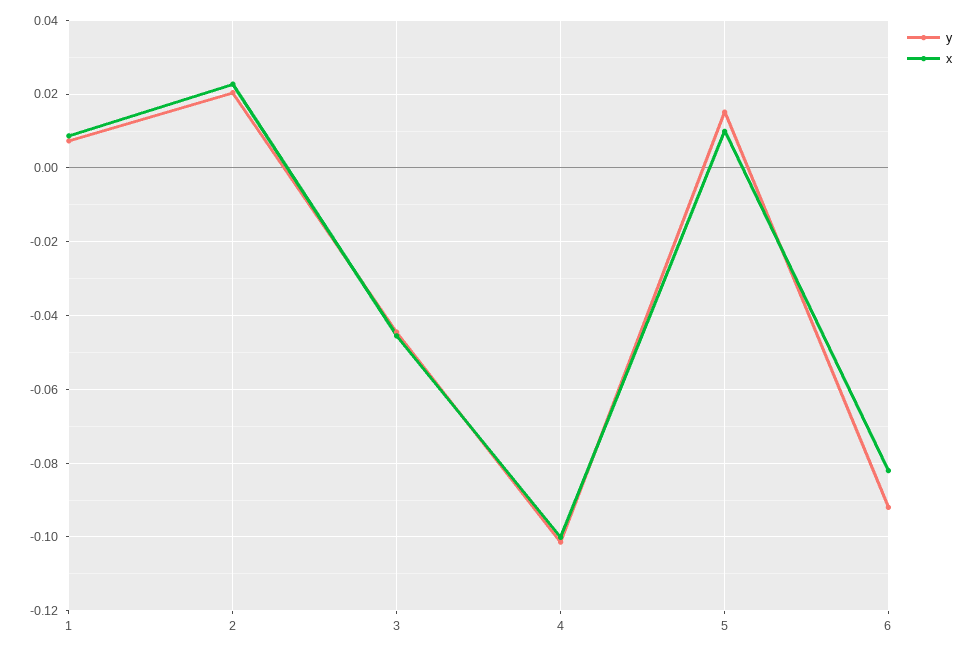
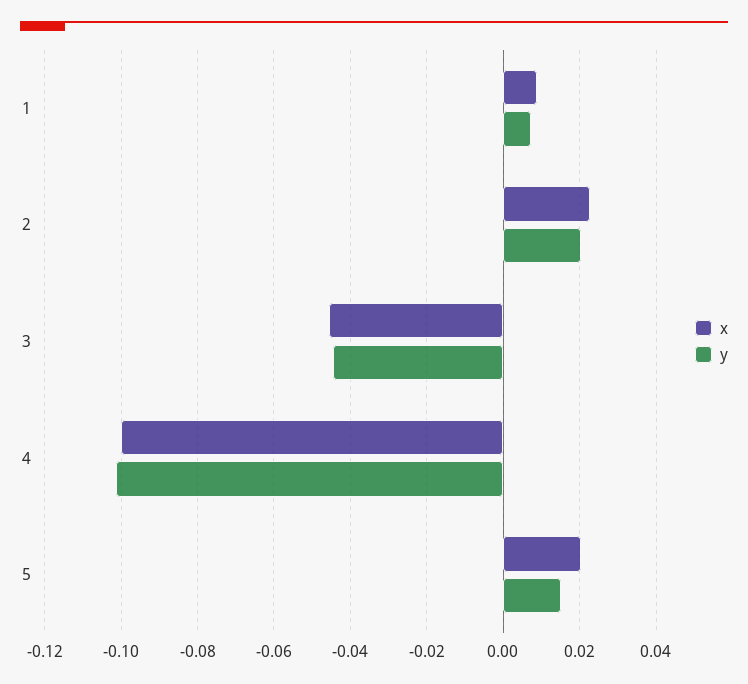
x, 5: 0.01 -> 0.02
y, 6: -0.092 -> none
x, 6: -0.082 -> none

